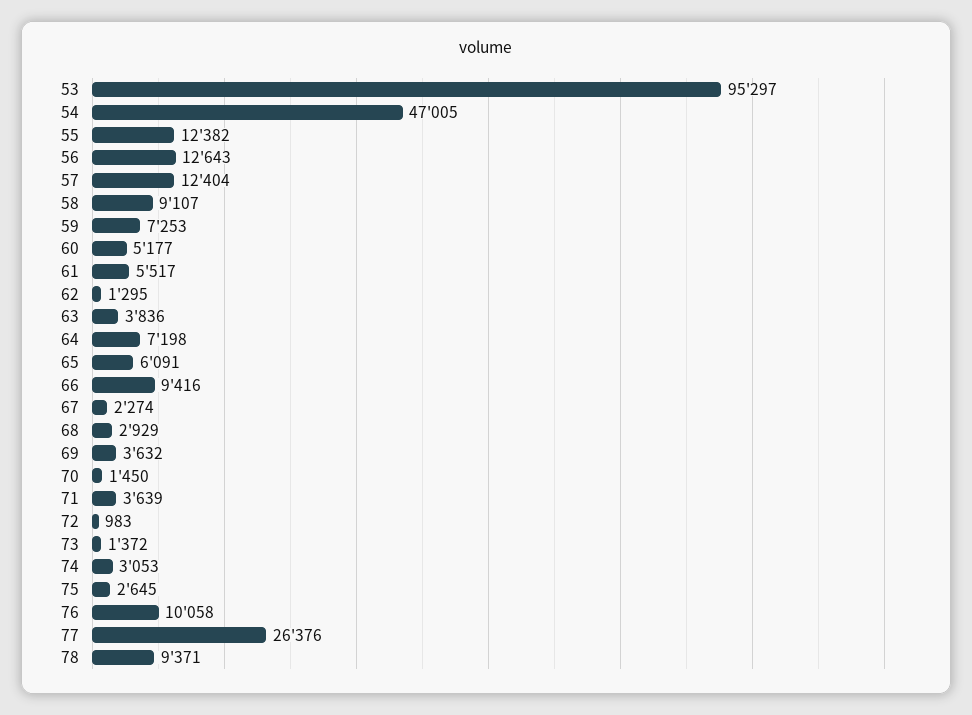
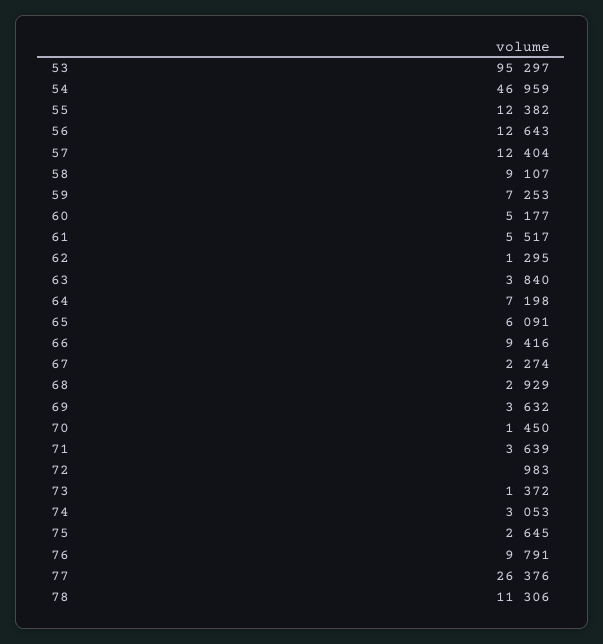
54: 47005 -> 46959
63: 3836 -> 3840
76: 10058 -> 9791
78: 9371 -> 11306

